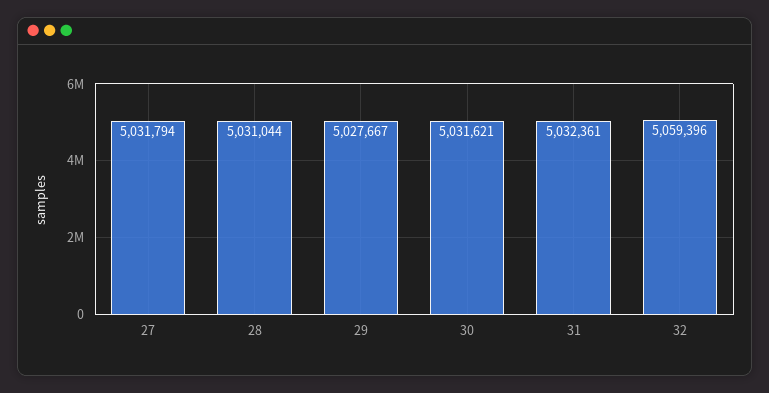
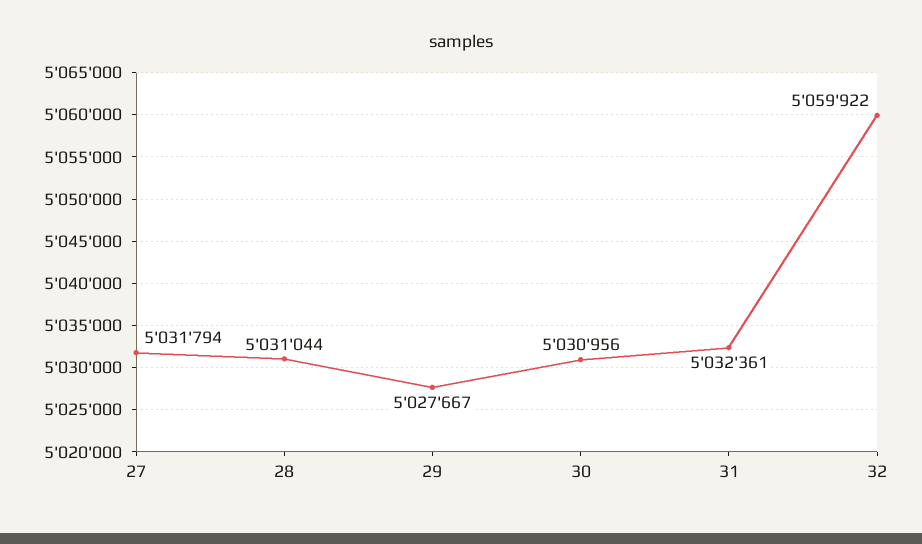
30: 5031621 -> 5030956
32: 5059396 -> 5059922

